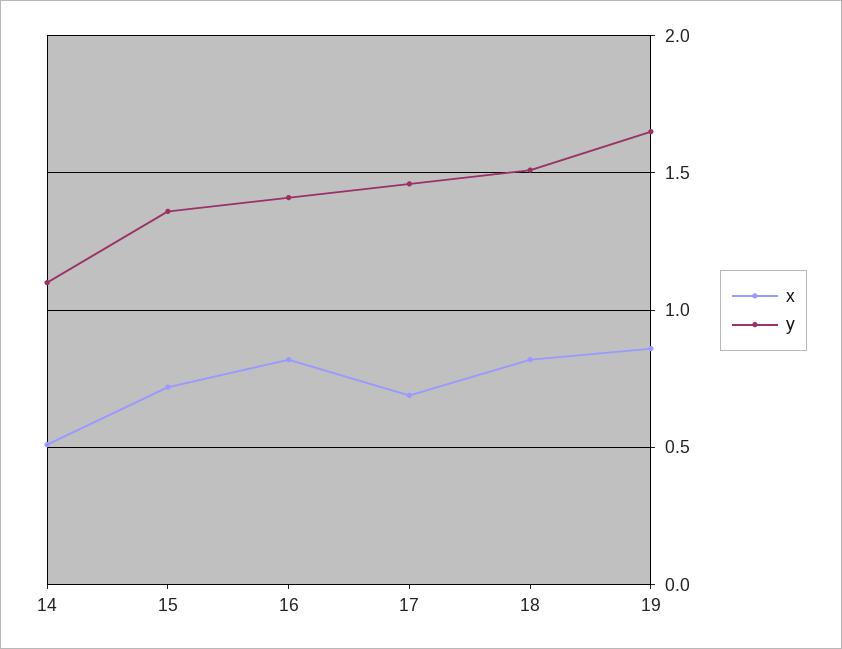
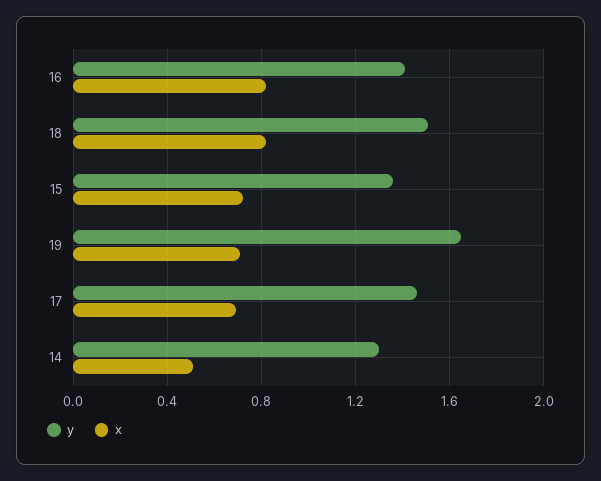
y, 14: 1.1 -> 1.3
x, 19: 0.85 -> 0.7

